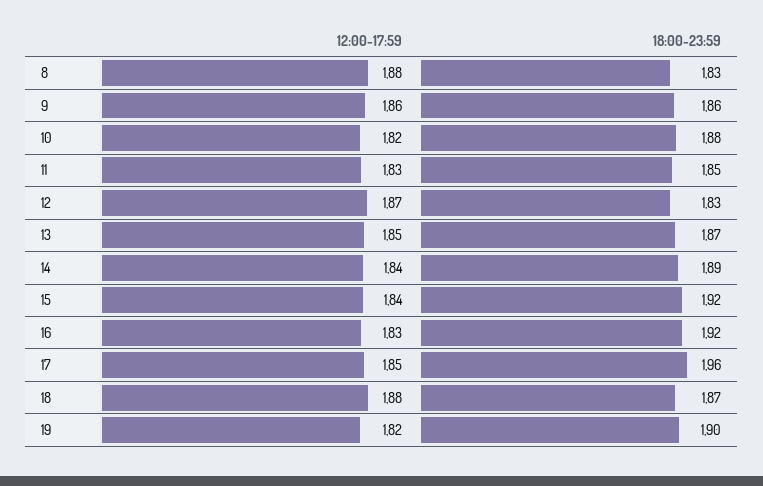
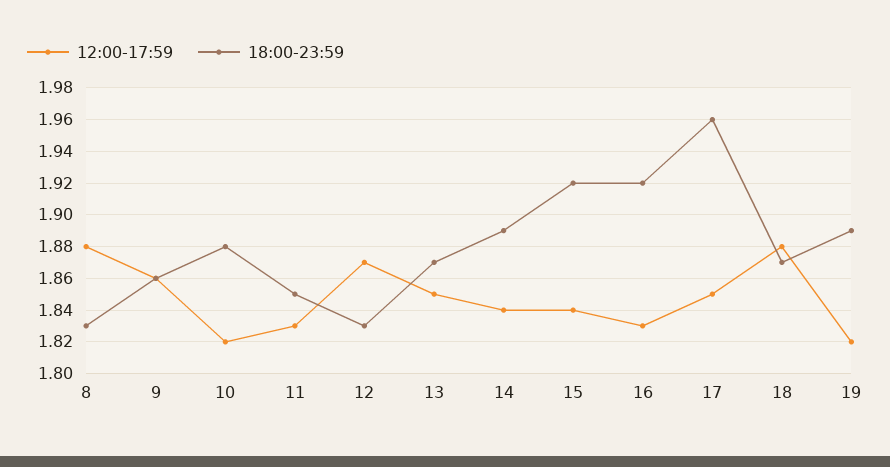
18:00-23:59, 19: 1.9 -> 1.89

